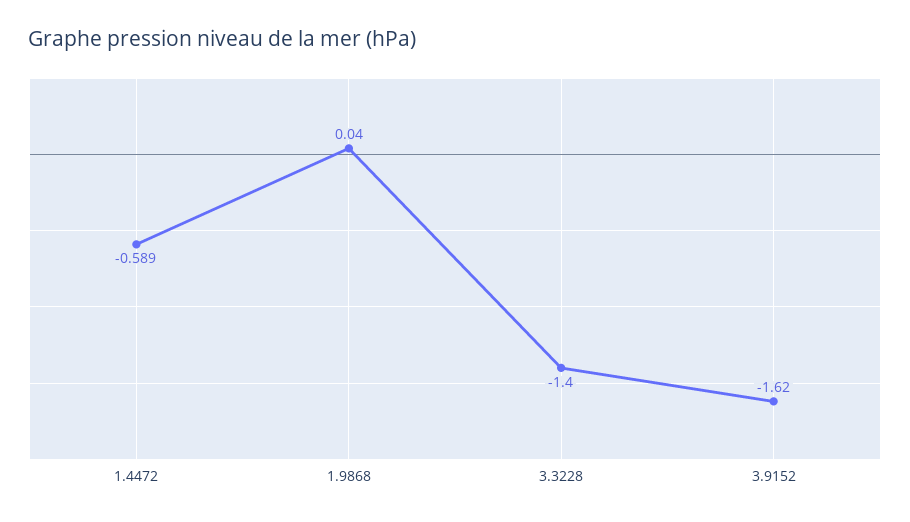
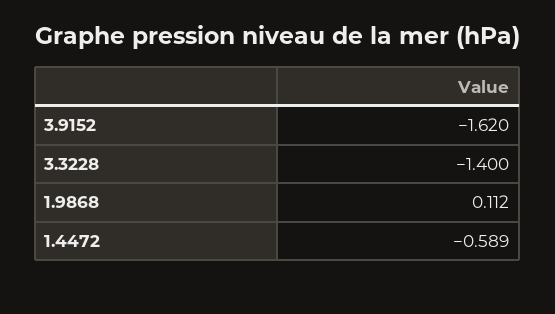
1.9868: 0.04 -> 0.112

